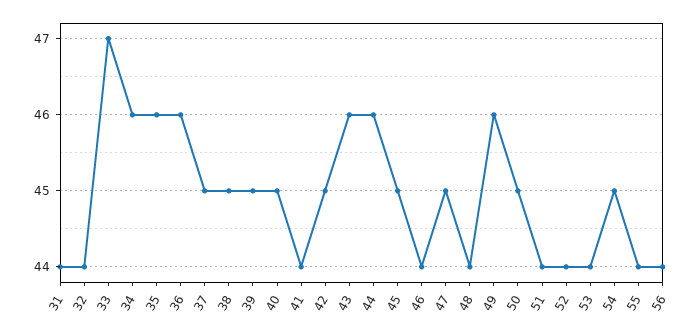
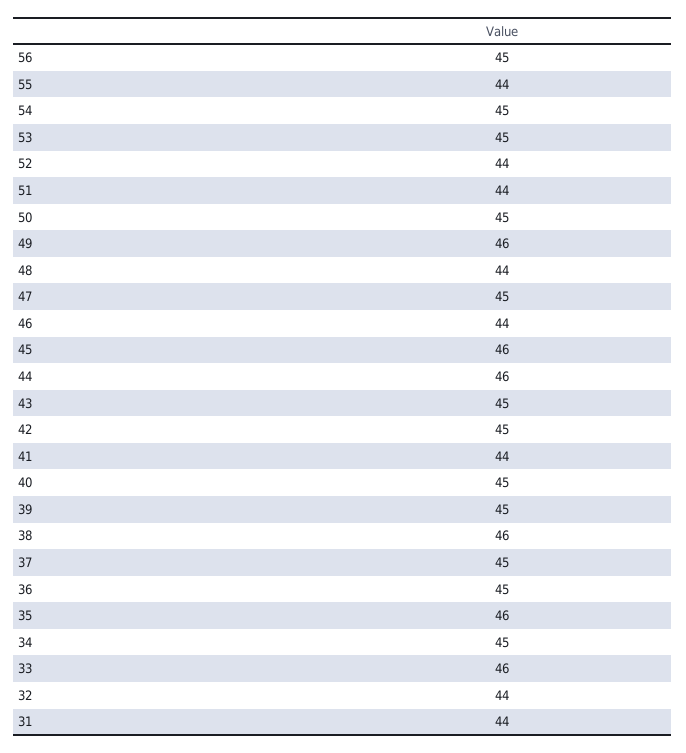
33: 47 -> 46
34: 46 -> 45
36: 46 -> 45
38: 45 -> 46
43: 46 -> 45
45: 45 -> 46
53: 44 -> 45
56: 44 -> 45

